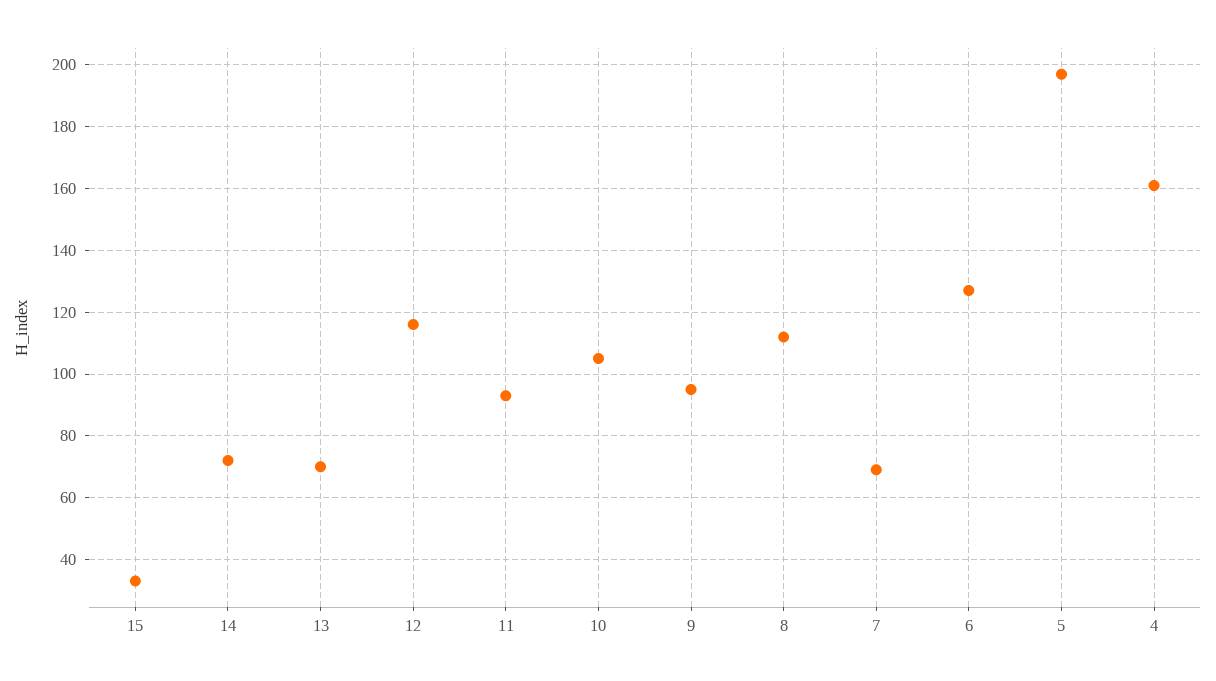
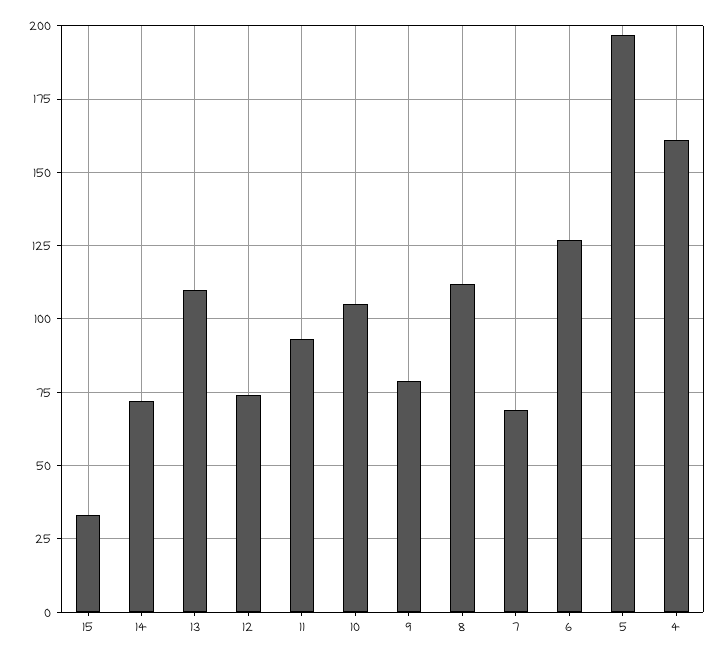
13: 70 -> 110
12: 115 -> 75
9: 95 -> 80

